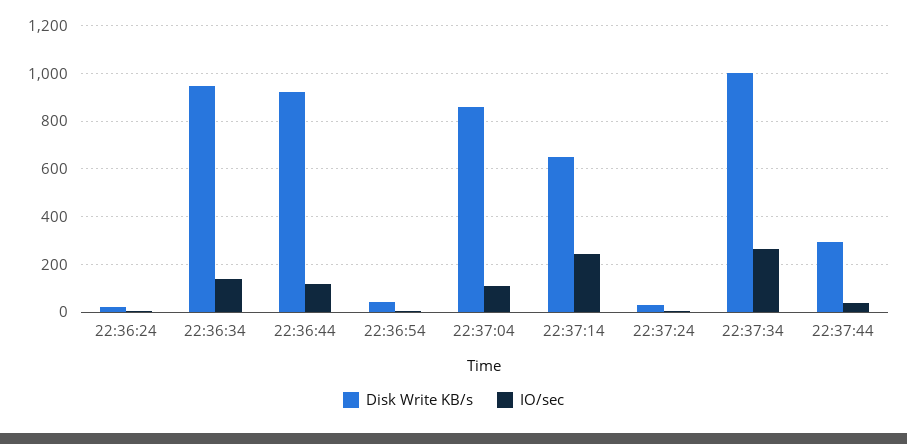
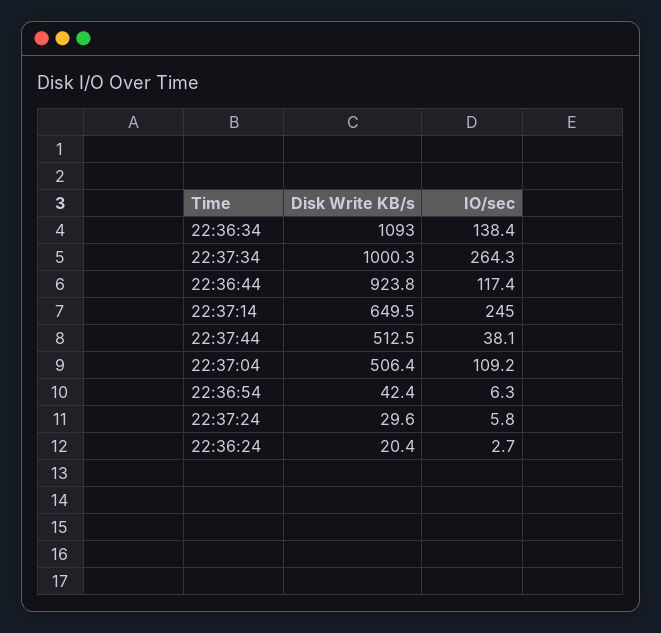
Disk Write KB/s, 22:36:34: 950 -> 1093
Disk Write KB/s, 22:37:04: 850 -> 506.4
Disk Write KB/s, 22:37:44: 300 -> 512.5

